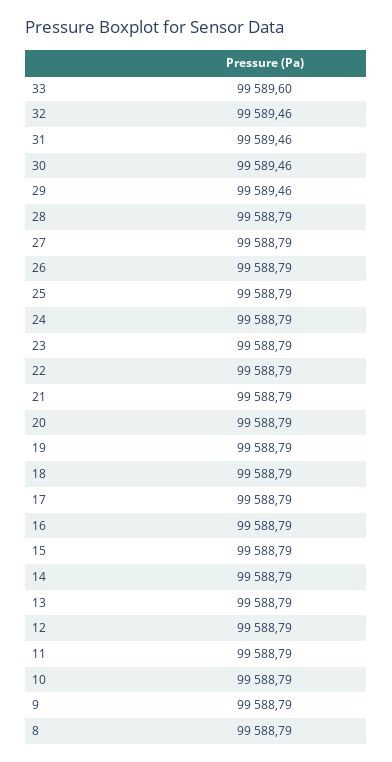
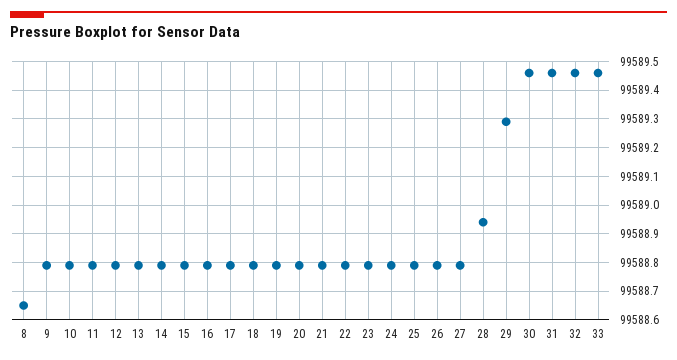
33: 99589.6 -> 99589.45
29: 99589.46 -> 99589.3
28: 99588.79 -> 99588.95
8: 99588.79 -> 99588.65

